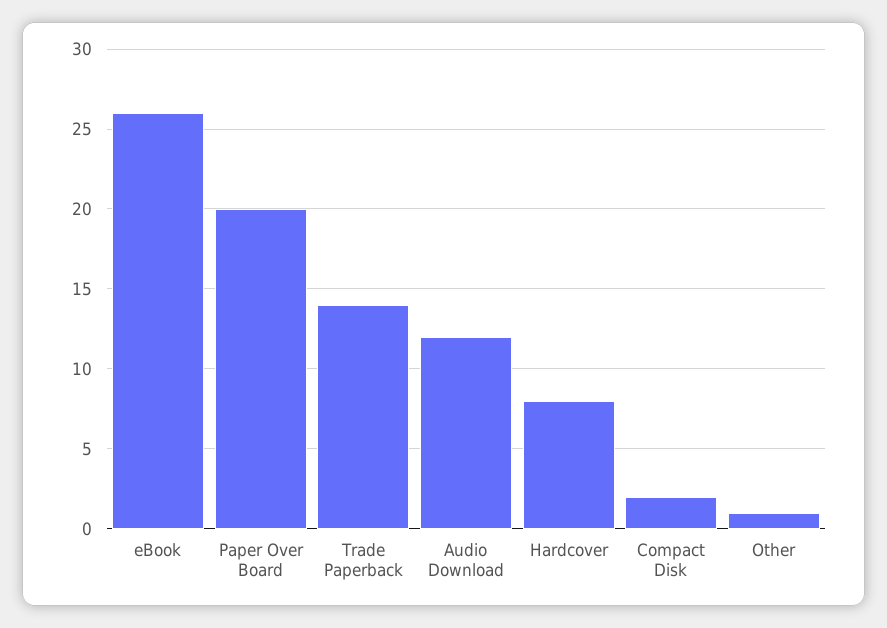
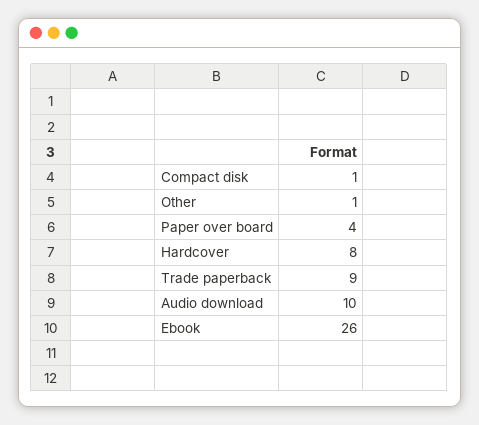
Paper Over Board: 20 -> 4
Trade Paperback: 14 -> 9
Audio Download: 12 -> 10
Compact Disk: 2 -> 1

